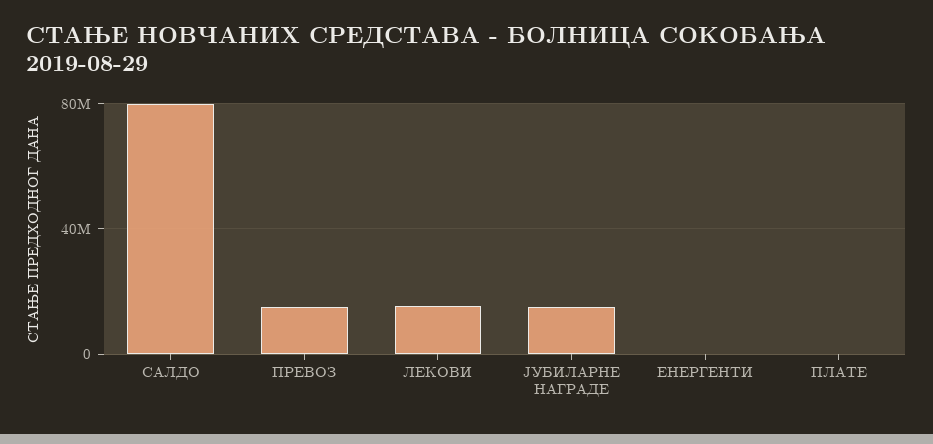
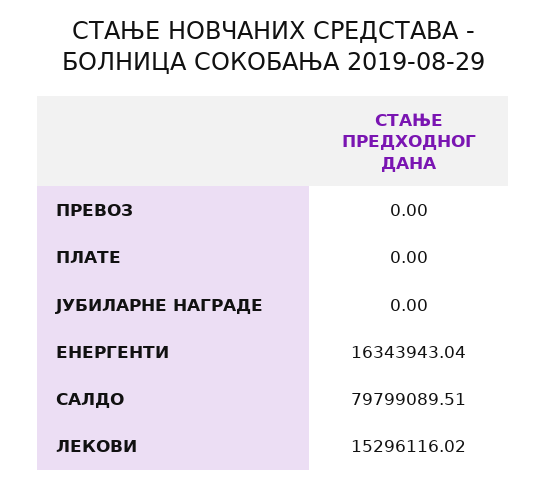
ПРЕВОЗ: 15000000 -> 0
ЈУБИЛАРНЕ НАГРАДЕ: 15000000 -> 0
ЕНЕРГЕНТИ: 0 -> 16343943.04

